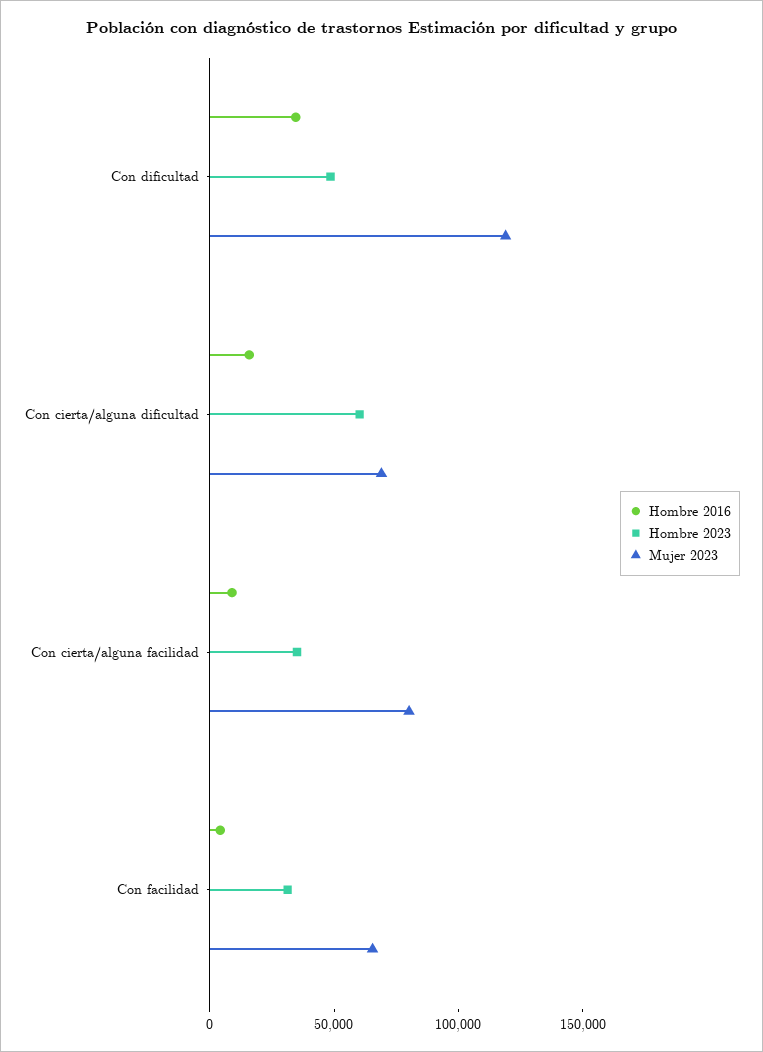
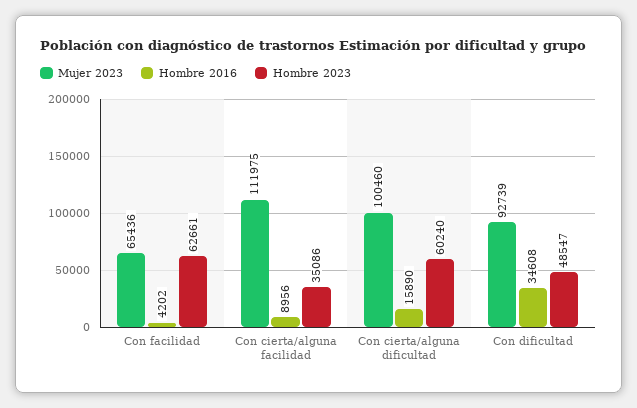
Mujer 2023, Con dificultad: 120000 -> 92739
Mujer 2023, Con cierta/alguna dificultad: 70000 -> 100460
Mujer 2023, Con cierta/alguna facilidad: 80000 -> 111975
Hombre 2023, Con facilidad: 30000 -> 62661

